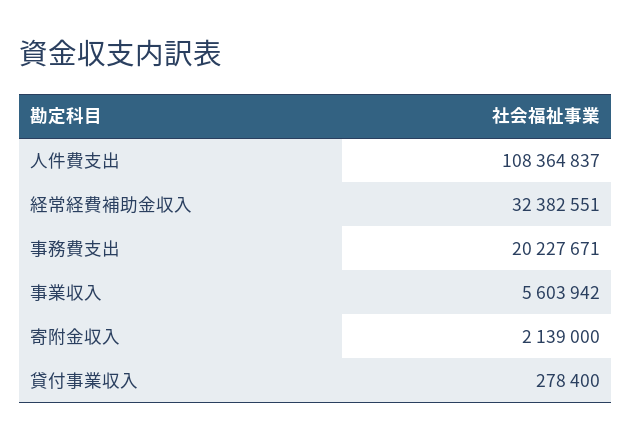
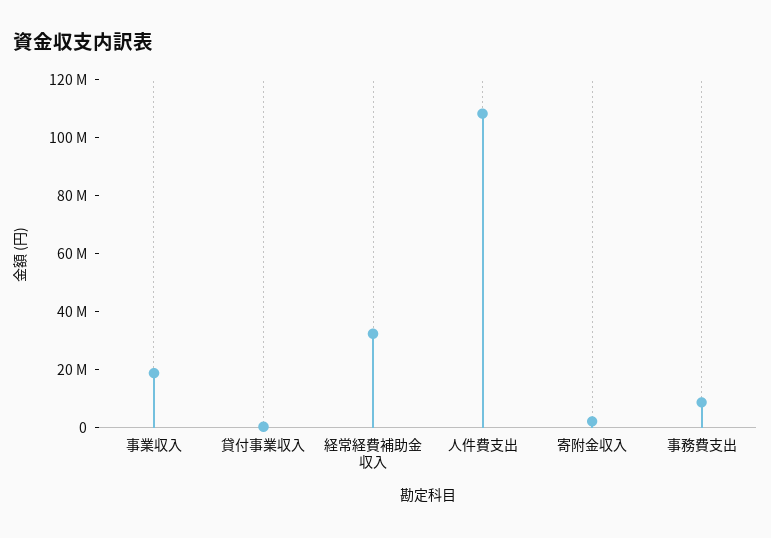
事務費支出: 20227671 -> 10000000
事業収入: 5603942 -> 20000000

